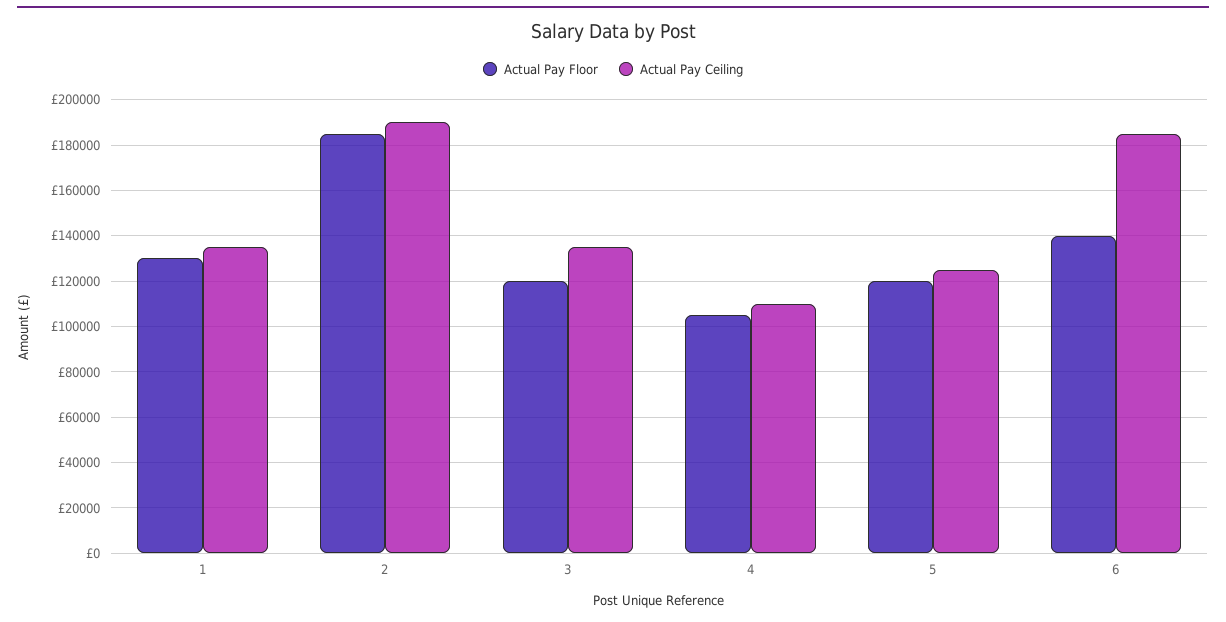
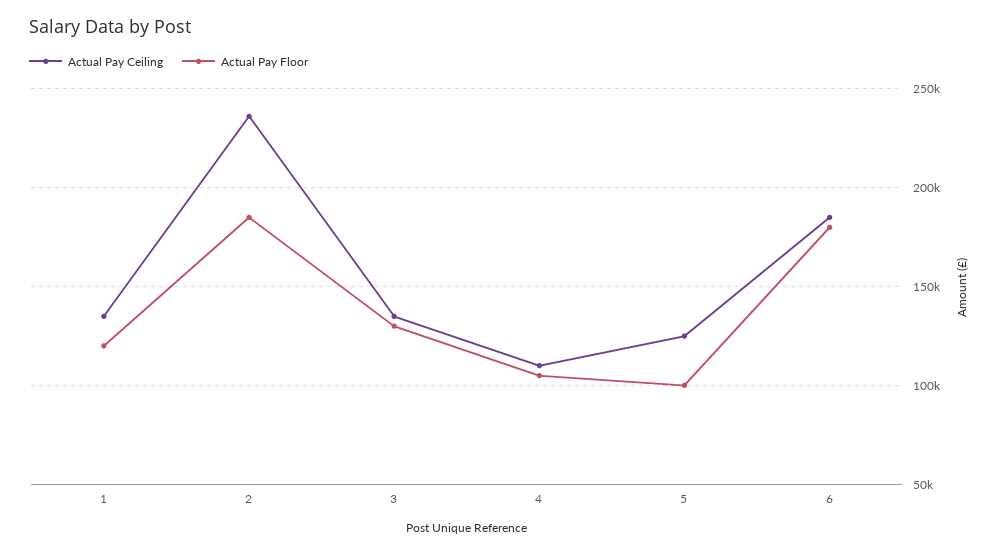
Actual Pay Floor, 1: 130000 -> 120000
Actual Pay Ceiling, 2: 190000 -> 235000
Actual Pay Floor, 3: 120000 -> 130000
Actual Pay Floor, 5: 120000 -> 100000
Actual Pay Floor, 6: 140000 -> 180000

